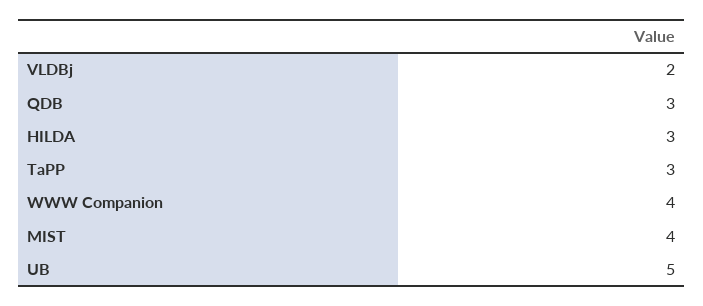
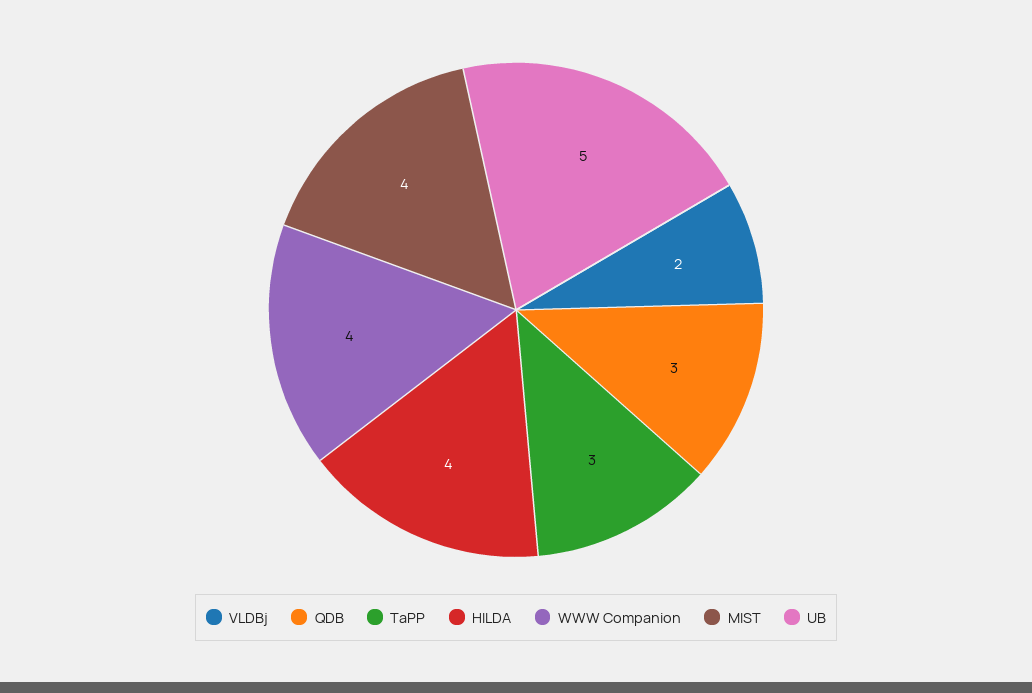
HILDA: 3 -> 4

